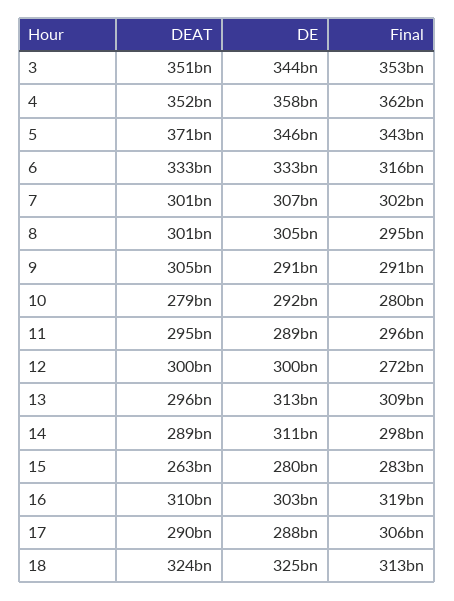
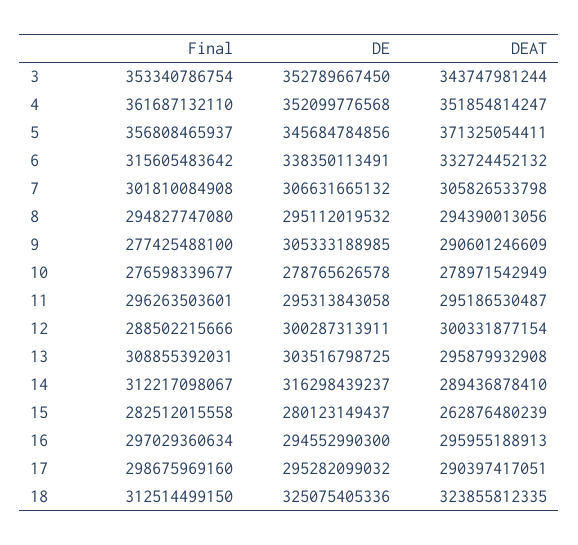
DEAT, 3: 351000000000 -> 343747981244
DE, 3: 344000000000 -> 352789667450
DE, 4: 358000000000 -> 352099776568
Final, 5: 343000000000 -> 356808465937
DE, 6: 333000000000 -> 338350113491
DEAT, 7: 301000000000 -> 305826533798
DEAT, 8: 301000000000 -> 294390013056
DE, 8: 305000000000 -> 295112019532
DEAT, 9: 305000000000 -> 290601246609
DE, 9: 291000000000 -> 305333188985
Final, 9: 291000000000 -> 277425488100
DE, 10: 292000000000 -> 278765626578
Final, 10: 280000000000 -> 276598339677
DE, 11: 289000000000 -> 295313843058
Final, 12: 272000000000 -> 288502215666
DE, 13: 313000000000 -> 303516798725
DE, 14: 311000000000 -> 316298439237
Final, 14: 298000000000 -> 312217098067
DEAT, 16: 310000000000 -> 295955188913
DE, 16: 303000000000 -> 294552990300
Final, 16: 319000000000 -> 297029360634
DE, 17: 288000000000 -> 295282099032
Final, 17: 306000000000 -> 298675969160

